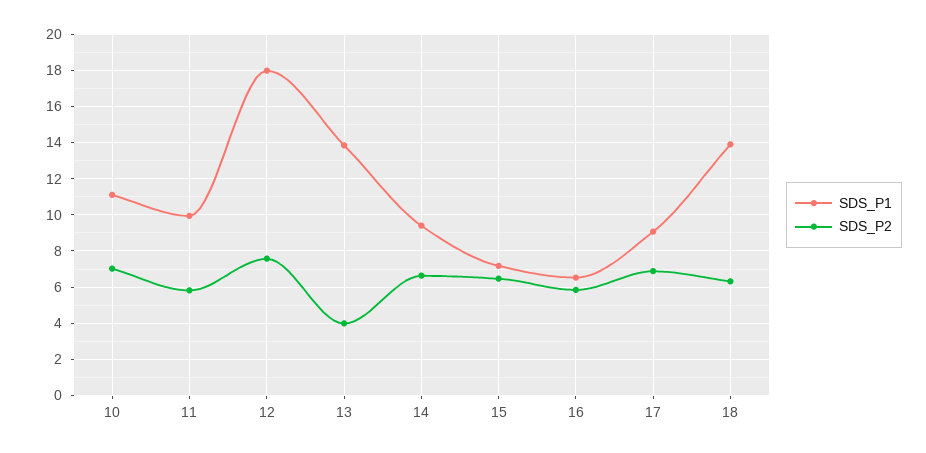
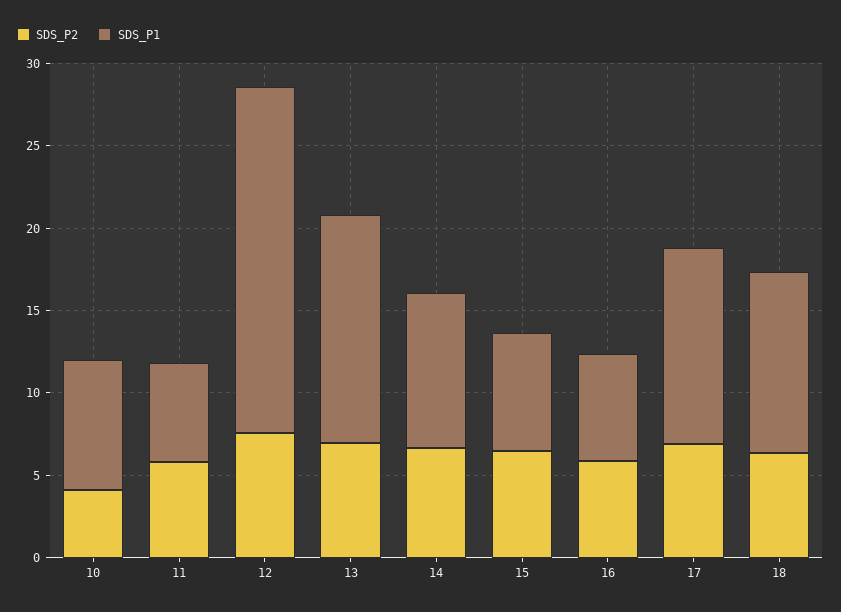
SDS_P1, 10: 11 -> 8
SDS_P2, 10: 7 -> 4
SDS_P1, 11: 10 -> 6
SDS_P1, 12: 18 -> 21
SDS_P2, 13: 4 -> 7
SDS_P1, 17: 9 -> 12
SDS_P1, 18: 14 -> 11

